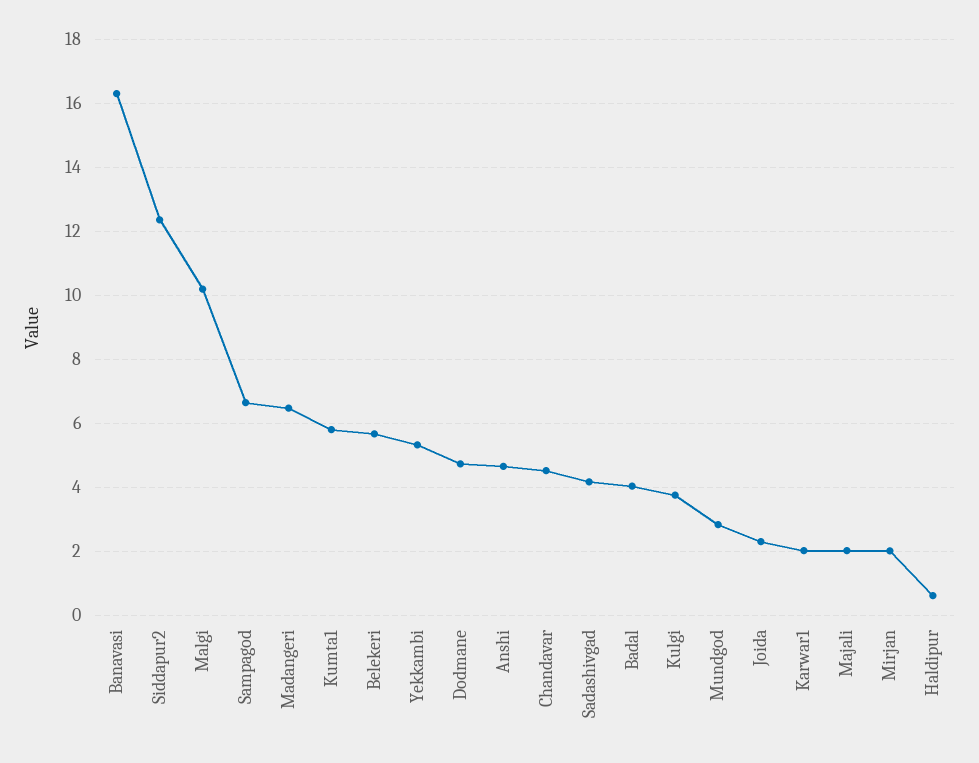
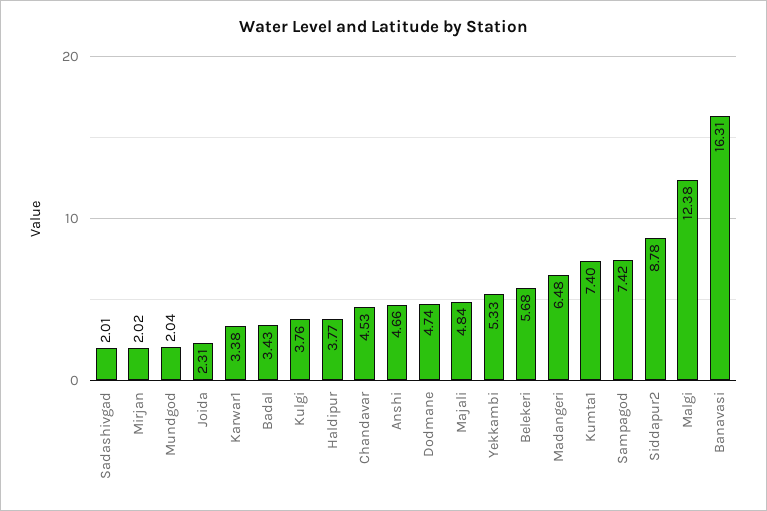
Siddapur2: 12.4 -> 8.78
Malgi: 10.2 -> 12.38
Sampagod: 6.6 -> 7.42
Kumta1: 5.8 -> 7.4
Sadashivgad: 4.2 -> 2.01
Badal: 4 -> 3.43
Mundgod: 2.8 -> 2.04
Karwar1: 2 -> 3.38
Majali: 2 -> 4.84
Haldipur: 0.6 -> 3.77

